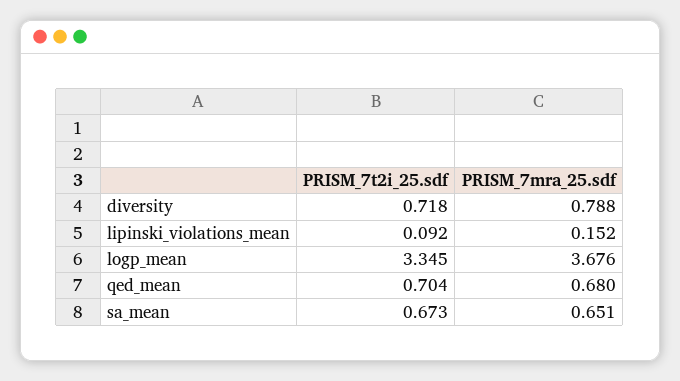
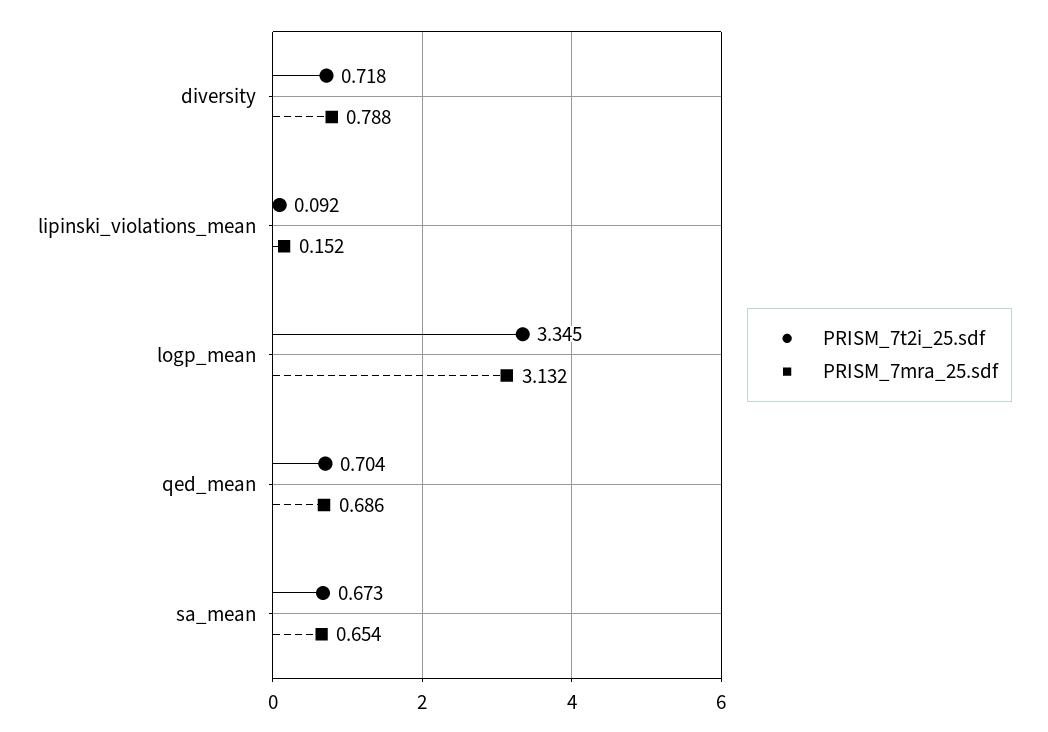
PRISM_7mra_25.sdf, logp_mean: 3.676 -> 3.132
PRISM_7mra_25.sdf, qed_mean: 0.68 -> 0.686
PRISM_7mra_25.sdf, sa_mean: 0.651 -> 0.654

